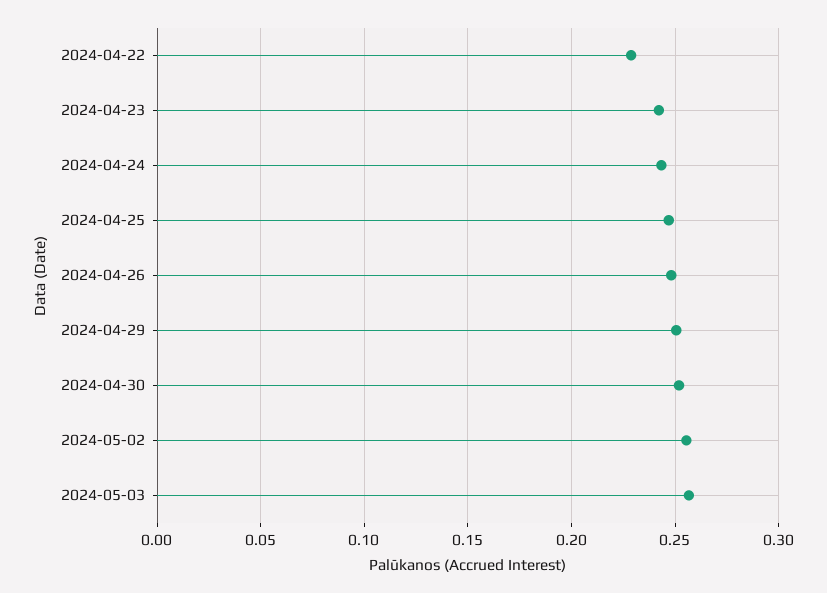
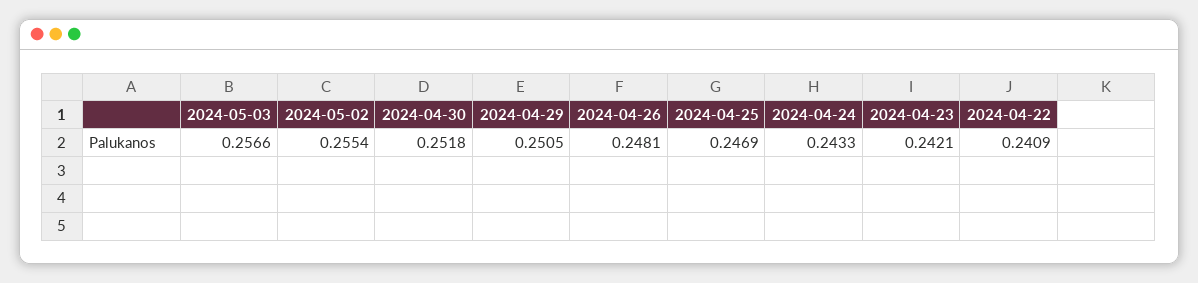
2024-04-22: 0.23 -> 0.2409

